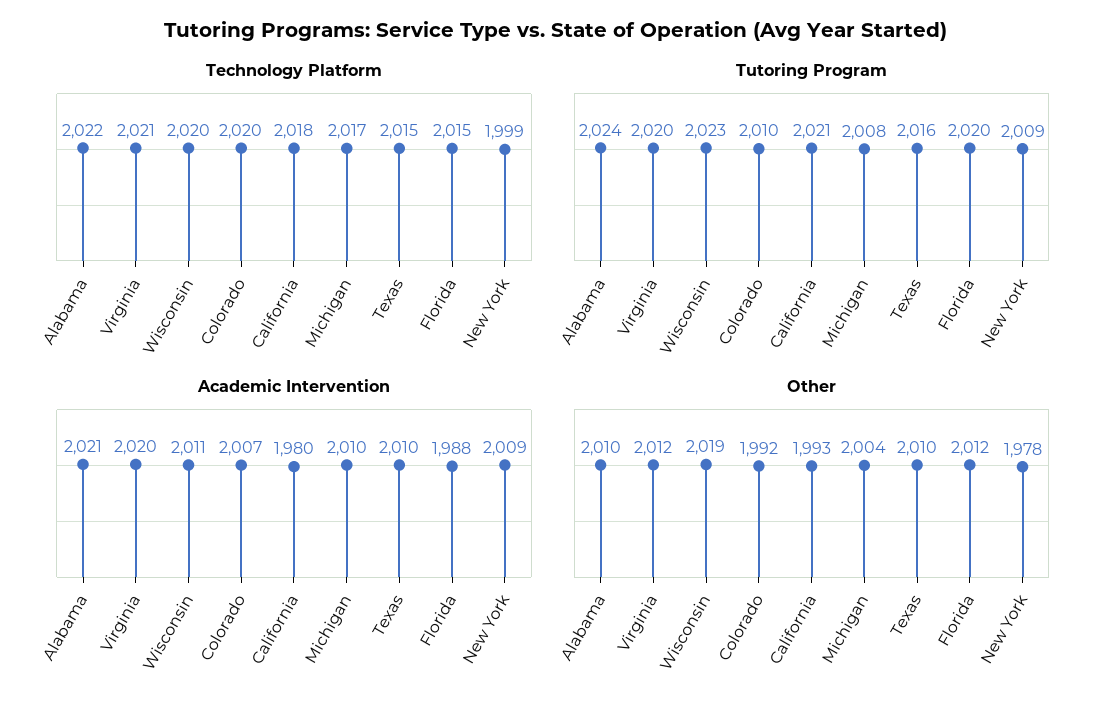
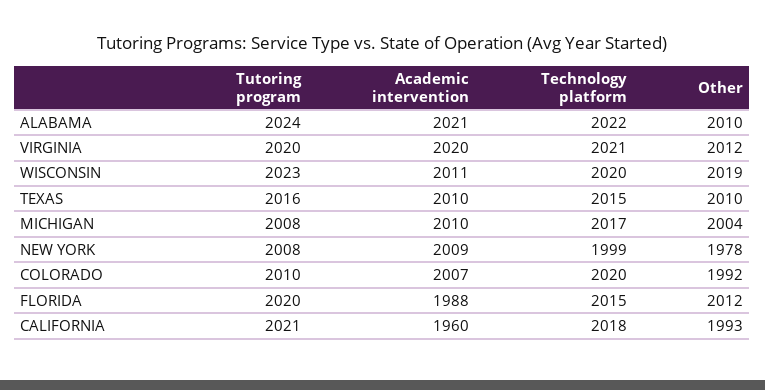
Tutoring Program, New York: 2009 -> 2008
Academic Intervention, California: 1980 -> 1960

